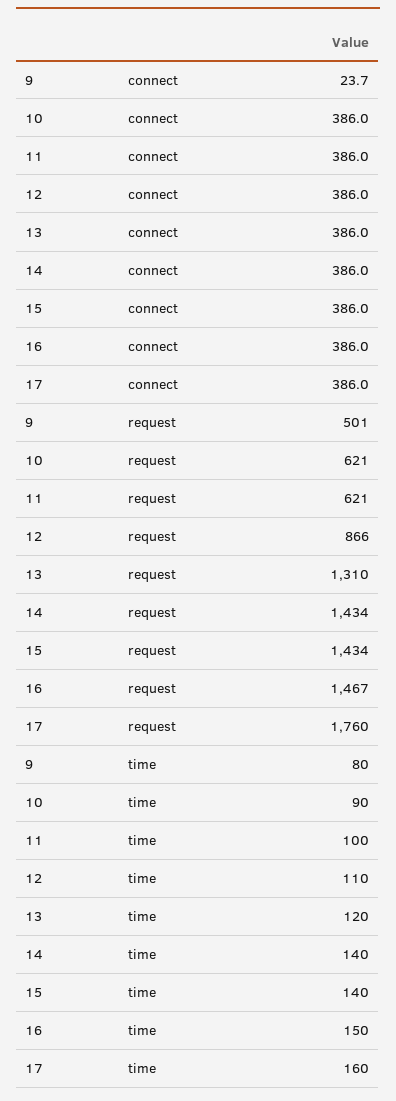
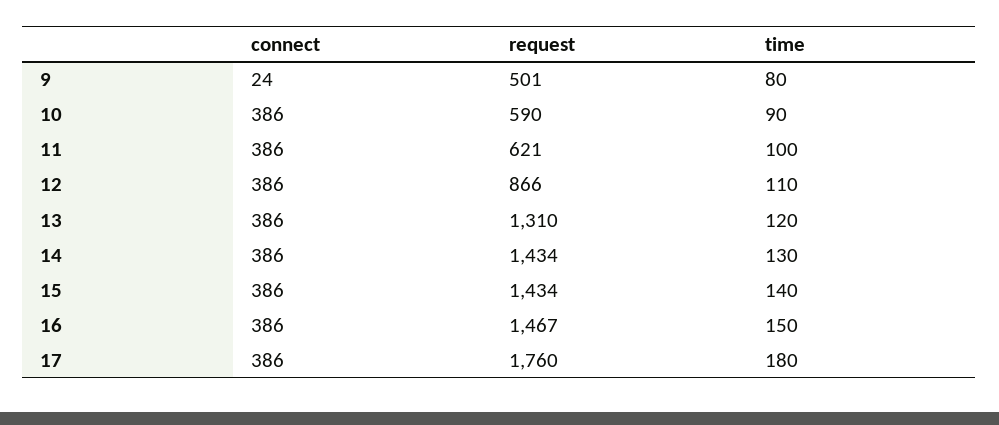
10, request: 621 -> 590
14, time: 140 -> 130
17, time: 160 -> 180

